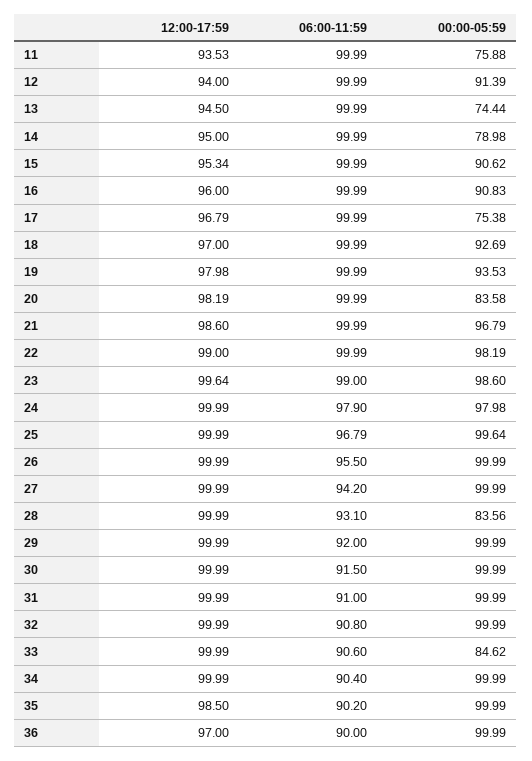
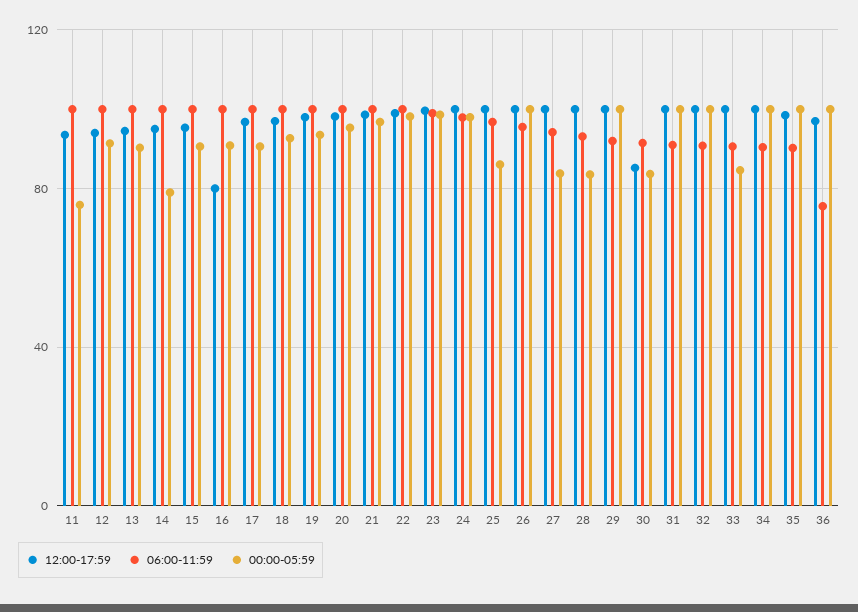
00:00-05:59, 13: 74.44 -> 90
12:00-17:59, 16: 96 -> 80
00:00-05:59, 17: 75.38 -> 90
00:00-05:59, 20: 83.58 -> 95
00:00-05:59, 25: 99.64 -> 85
00:00-05:59, 27: 99.99 -> 85
12:00-17:59, 30: 99.99 -> 85
00:00-05:59, 30: 99.99 -> 85
06:00-11:59, 36: 90 -> 75

